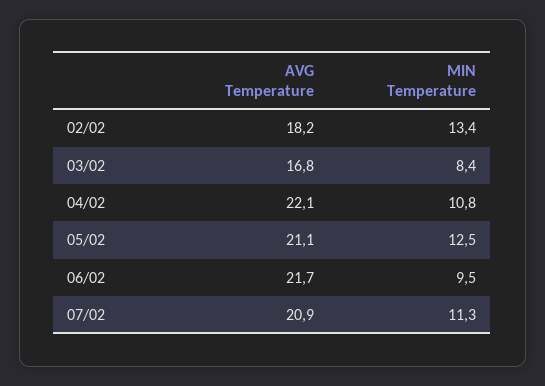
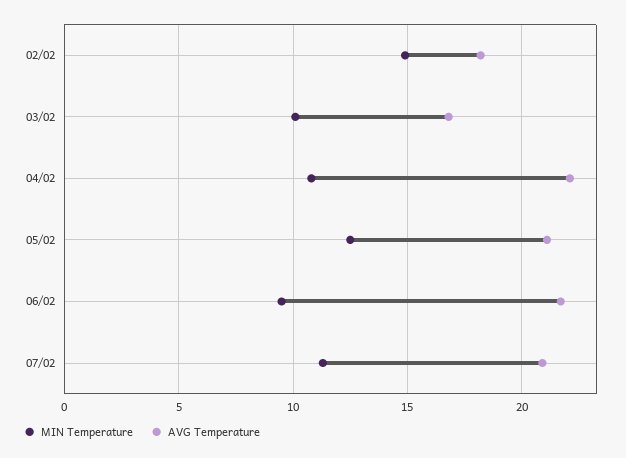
MIN Temperature, 02/02: 13.4 -> 15
MIN Temperature, 03/02: 8.4 -> 10

